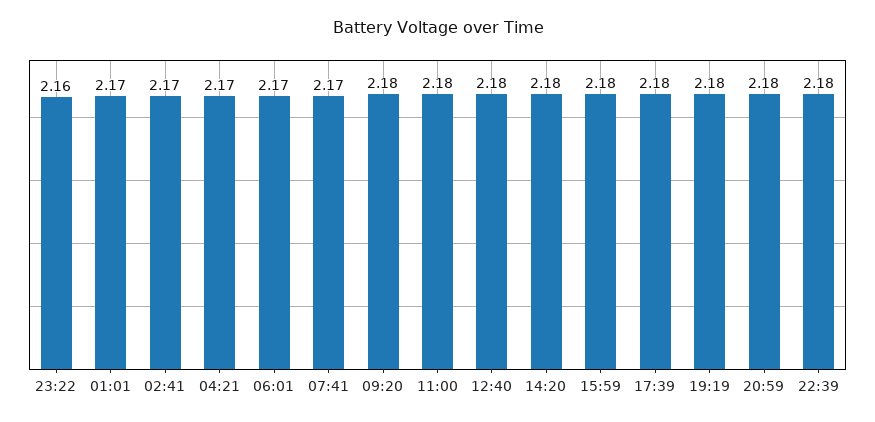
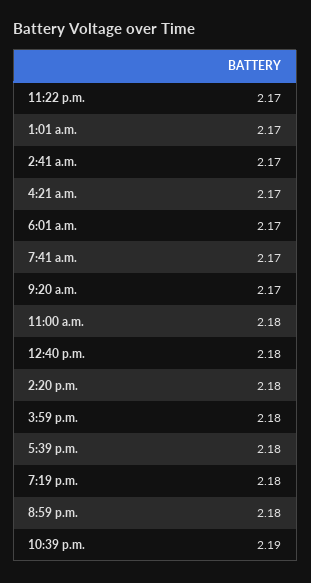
23:22: 2.16 -> 2.17
09:20: 2.18 -> 2.17
22:39: 2.18 -> 2.19

